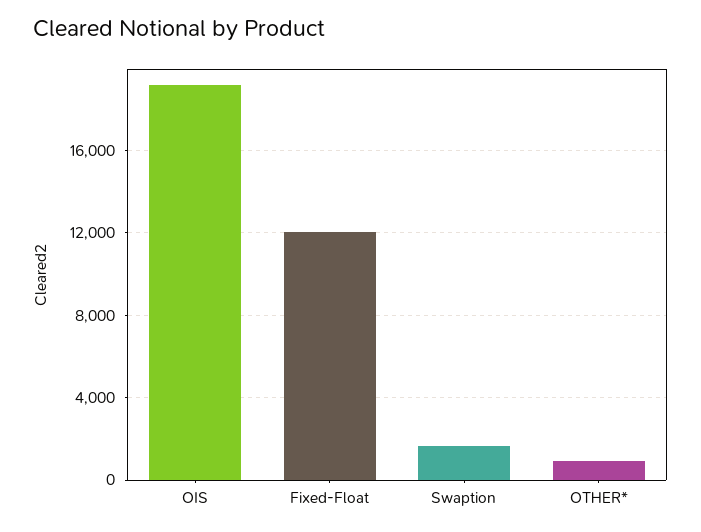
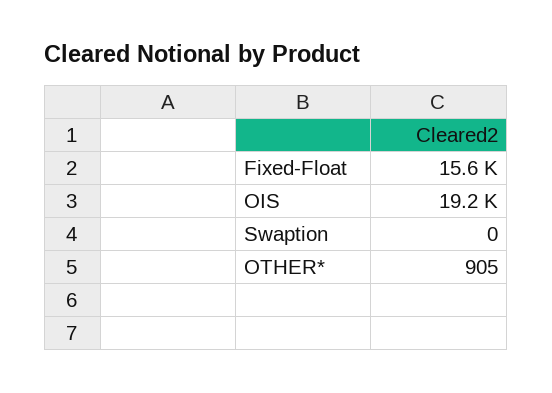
Fixed-Float: 12000 -> 15600
Swaption: 1500 -> 0

